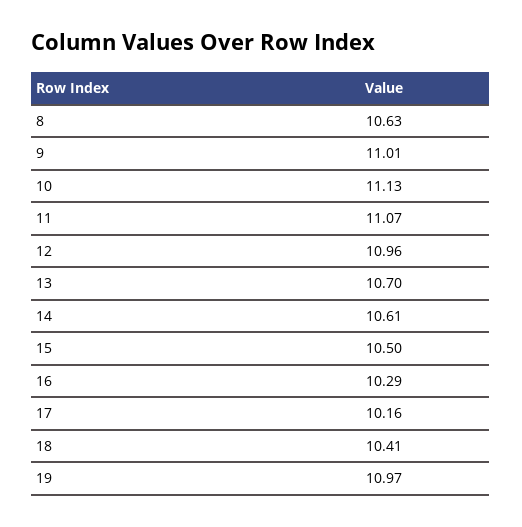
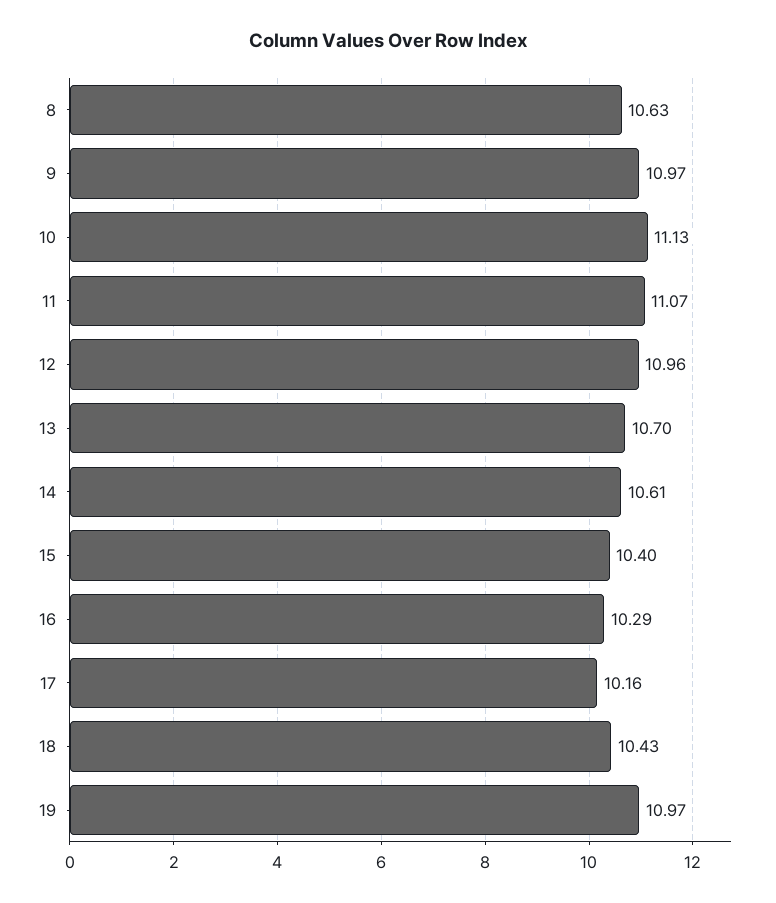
9: 11.01 -> 10.97
15: 10.5 -> 10.4
18: 10.41 -> 10.43

